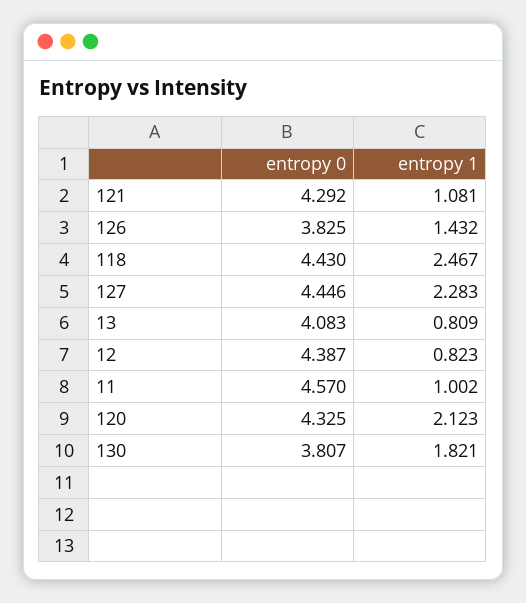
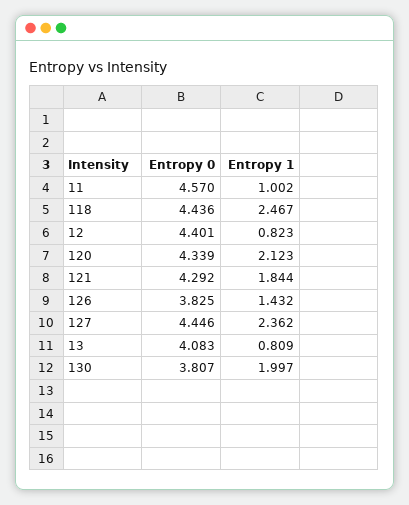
entropy 1, 121: 1.081 -> 1.844
entropy 0, 118: 4.43 -> 4.436
entropy 1, 127: 2.283 -> 2.362
entropy 0, 12: 4.387 -> 4.401
entropy 0, 120: 4.325 -> 4.339
entropy 1, 130: 1.821 -> 1.997

